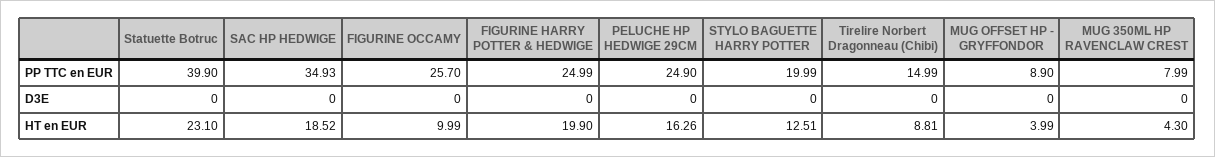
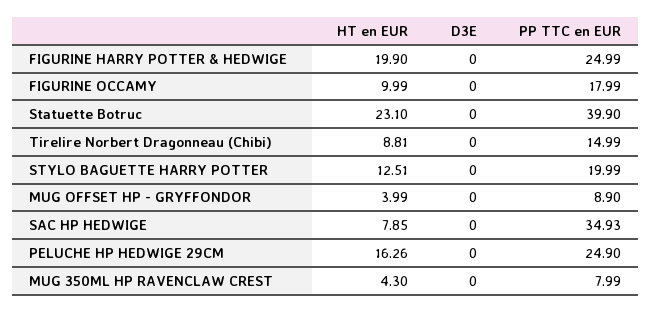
FIGURINE OCCAMY, PP TTC en EUR: 25.7 -> 17.99
SAC HP HEDWIGE, HT en EUR: 18.52 -> 7.85

